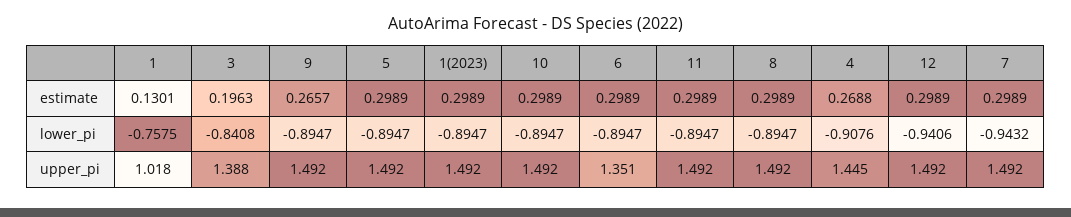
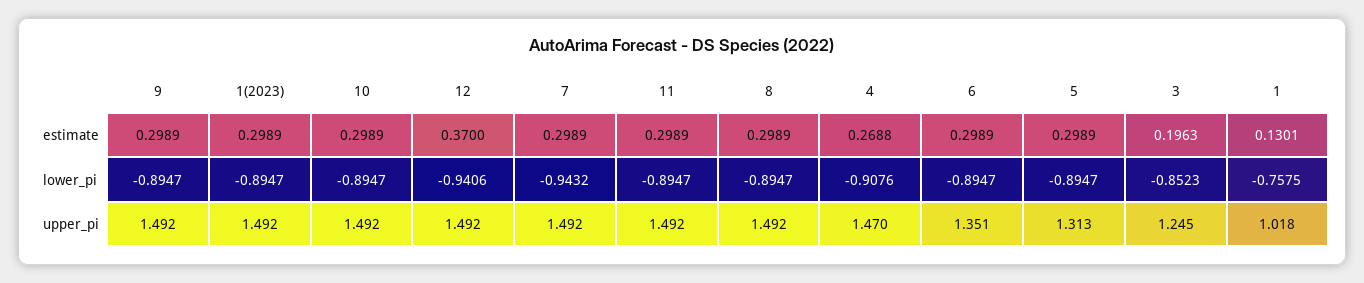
9, estimate: 0.2657 -> 0.2989
12, estimate: 0.2989 -> 0.37
3, lower_pi: -0.8408 -> -0.8523
3, upper_pi: 1.388 -> 1.245
5, upper_pi: 1.492 -> 1.313
4, upper_pi: 1.445 -> 1.47

